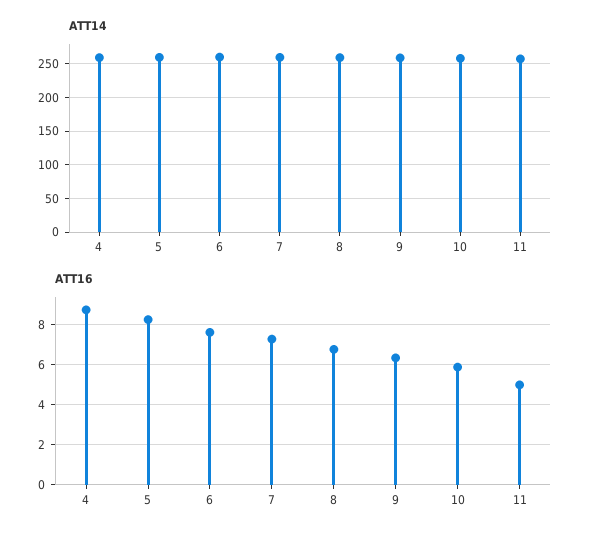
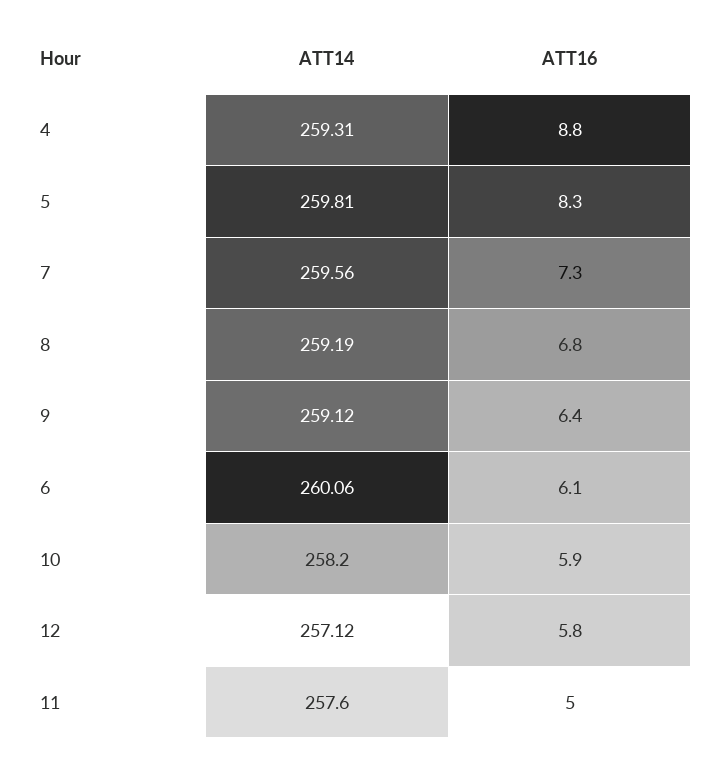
ATT16, 6: 7.5 -> 6.1
ATT14, 12: none -> 257.12
ATT16, 12: none -> 5.8

